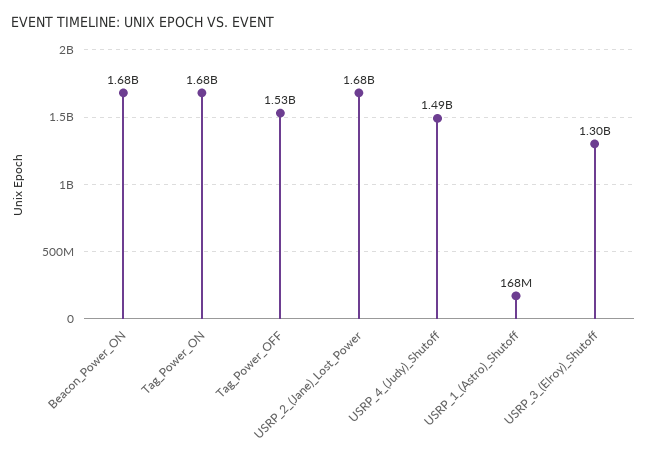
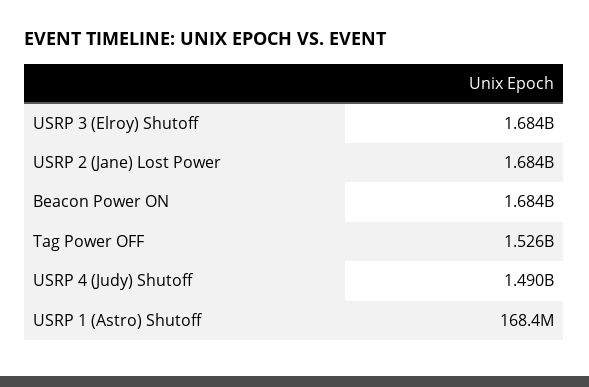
Tag_Power_ON: 1680000000 -> none
USRP_3_(Elroy)_Shutoff: 1300000000 -> 1684000000

